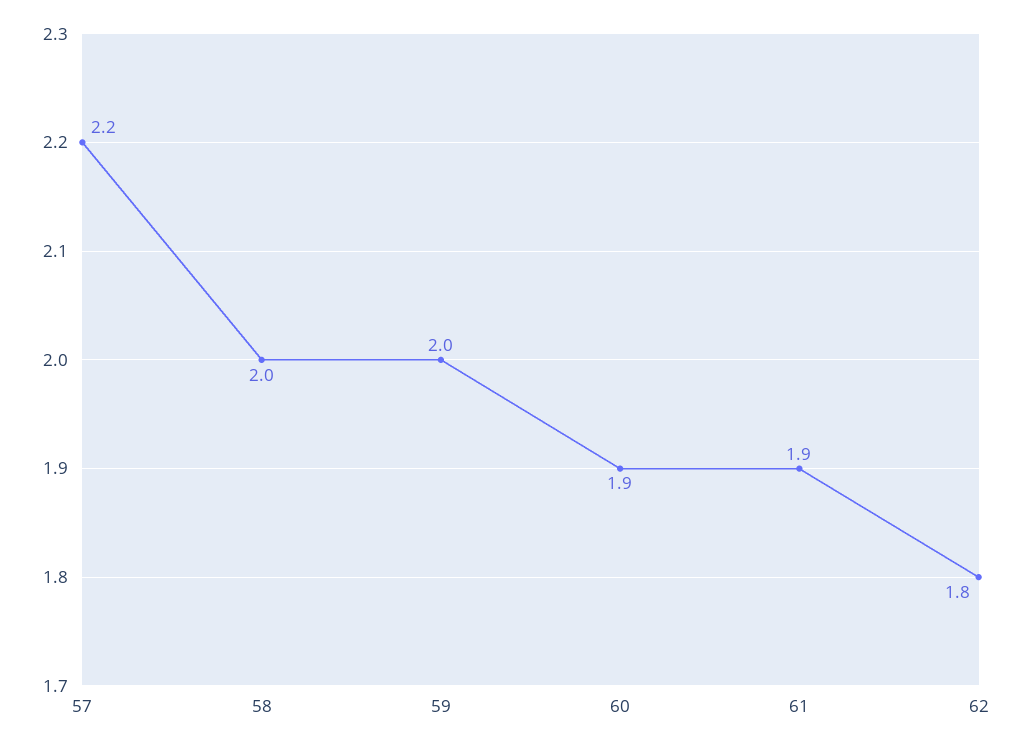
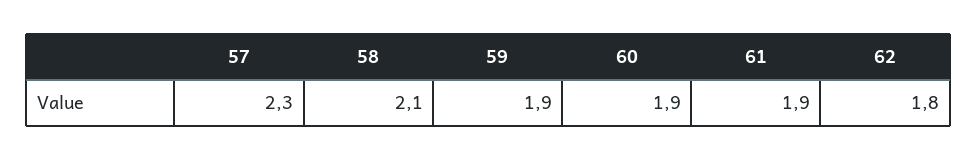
57: 2.2 -> 2.3
58: 2 -> 2.1
59: 2 -> 1.9

